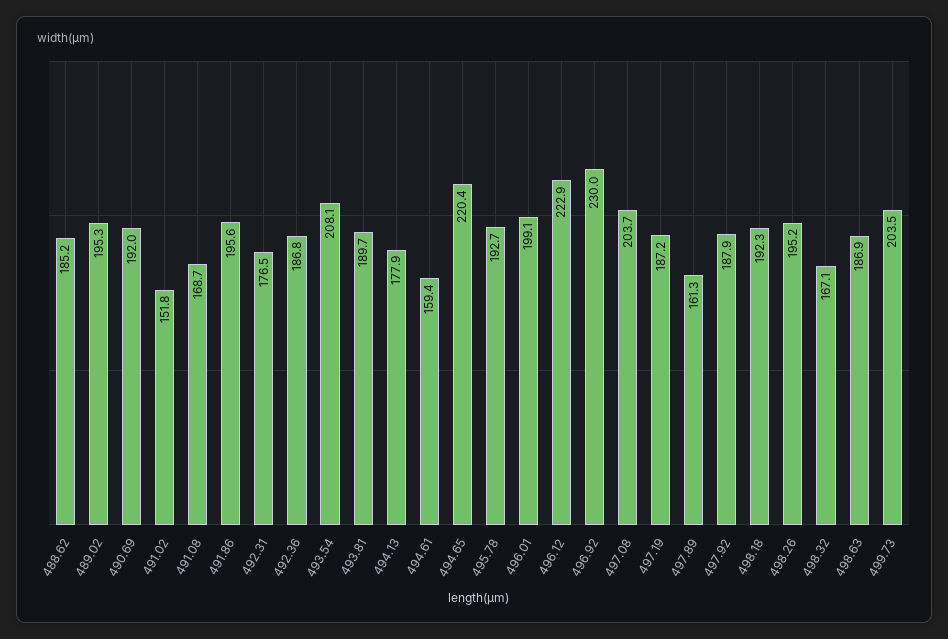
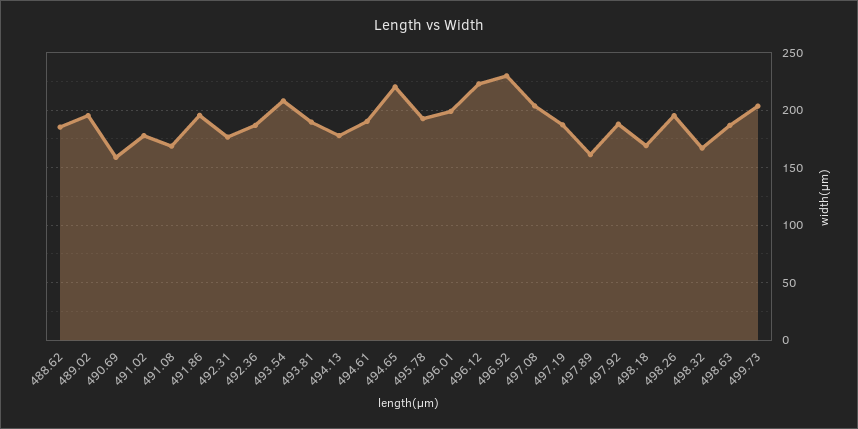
490.69: 192 -> 160
491.02: 151.8 -> 180
494.61: 159.4 -> 190
498.18: 192.3 -> 170

